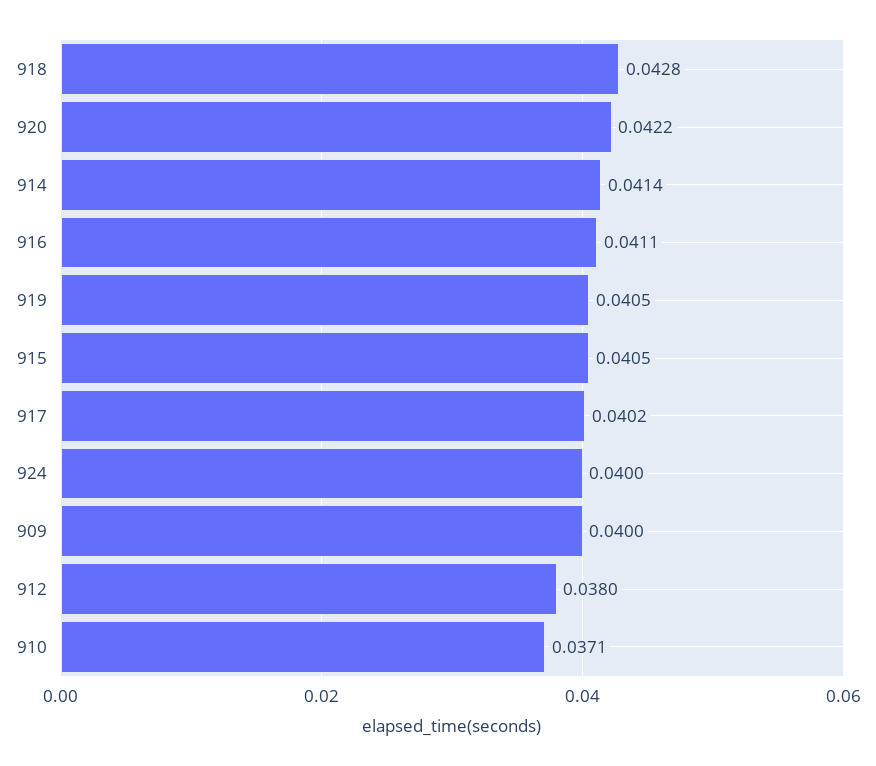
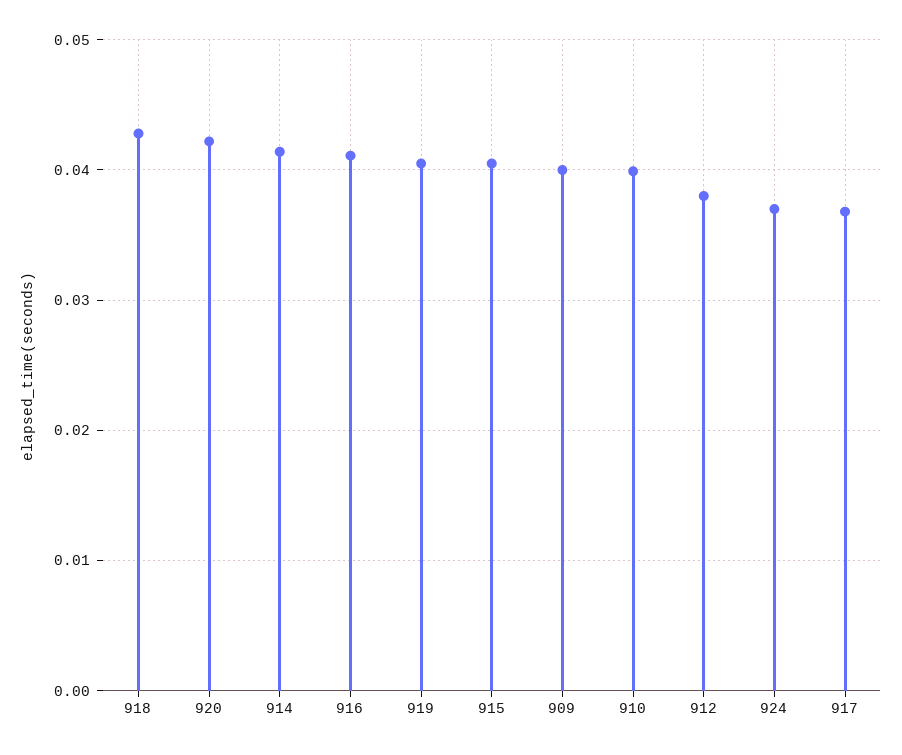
917: 0.0402 -> 0.037
924: 0.04 -> 0.037
910: 0.0371 -> 0.04

